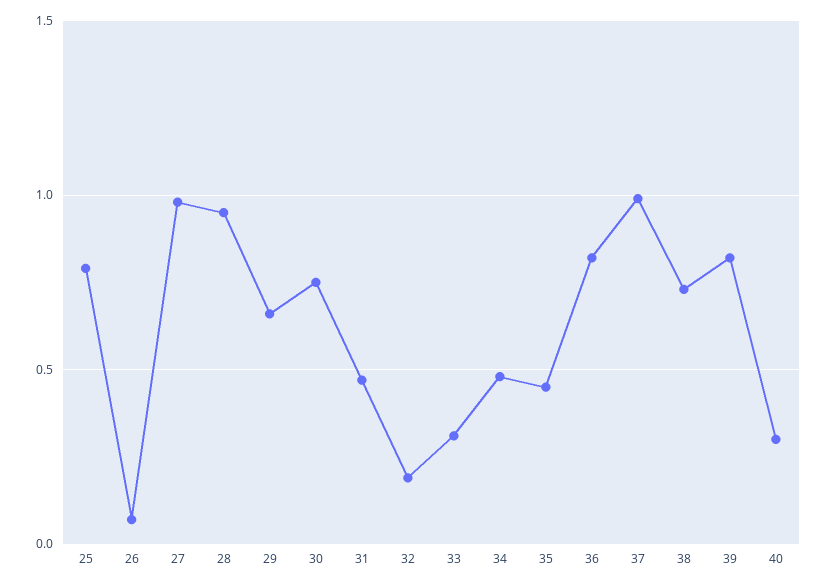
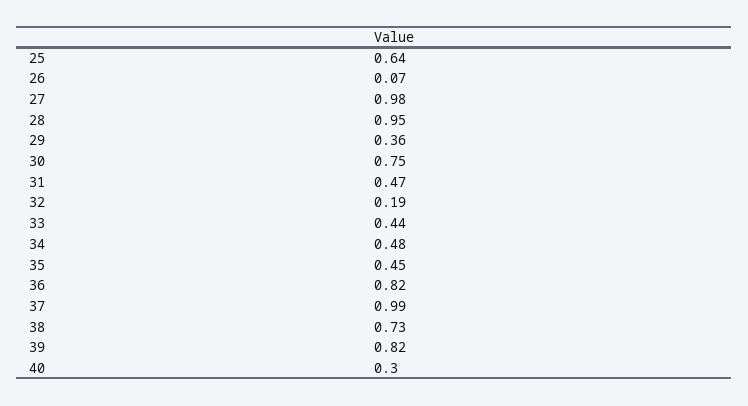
25: 0.8 -> 0.64
29: 0.65 -> 0.36
33: 0.3 -> 0.44

